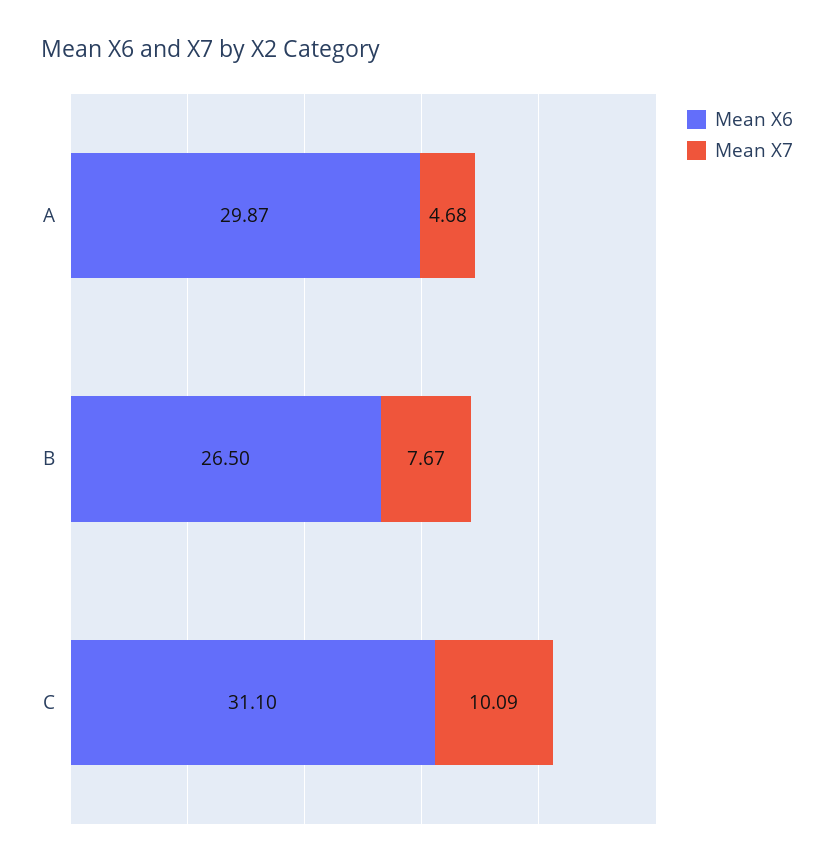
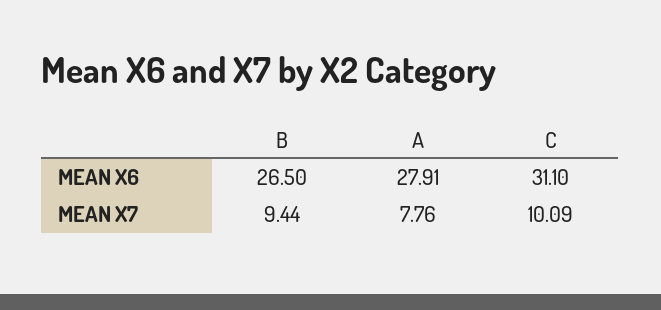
Mean X6, A: 29.87 -> 27.91
Mean X7, A: 4.68 -> 7.76
Mean X7, B: 7.67 -> 9.44

